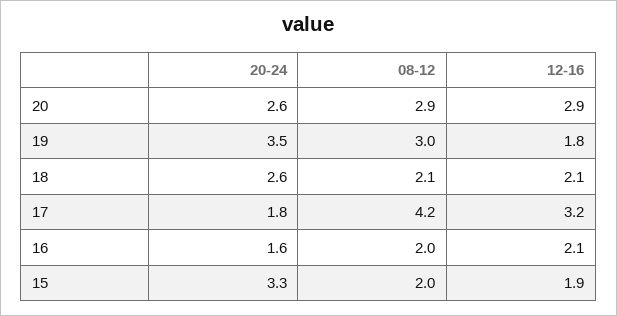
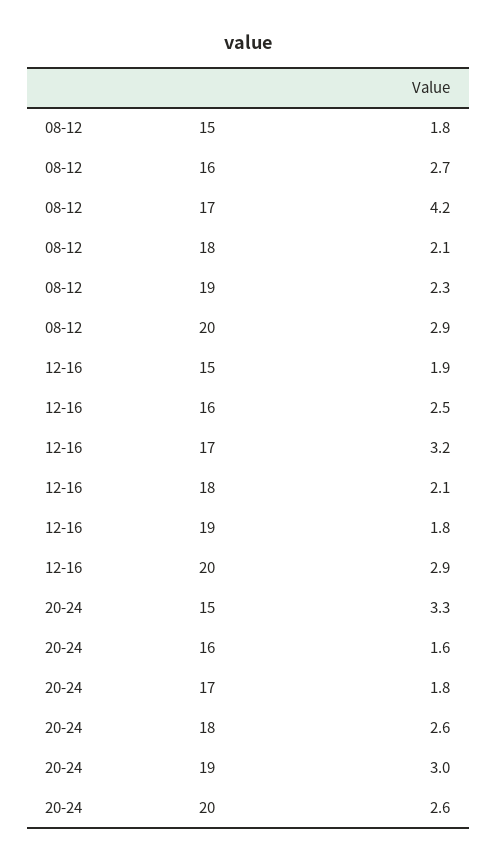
20-24, 19: 3.5 -> 3
08-12, 19: 3 -> 2.3
08-12, 16: 2 -> 2.7
12-16, 16: 2.1 -> 2.5
08-12, 15: 2 -> 1.8

